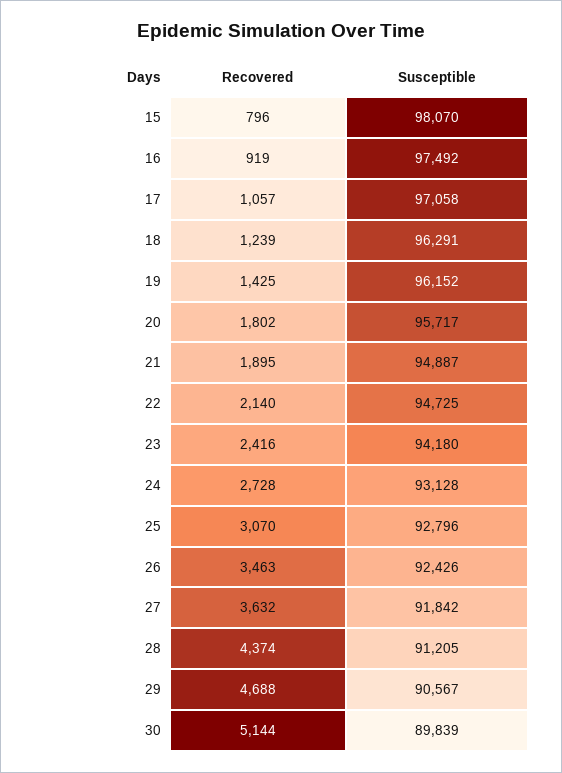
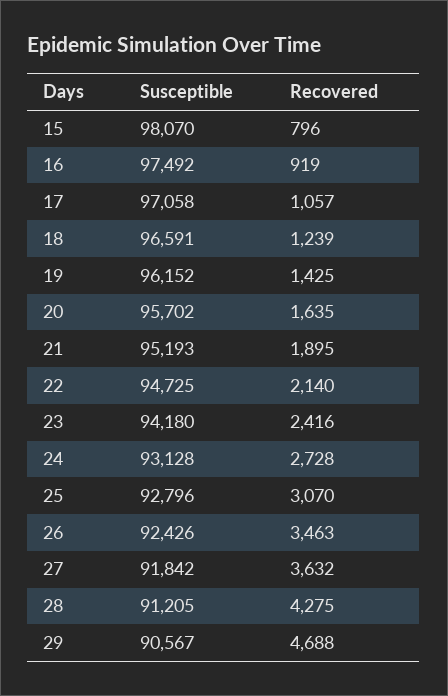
Susceptible, 18: 96291 -> 96591
Recovered, 20: 1802 -> 1635
Susceptible, 20: 95717 -> 95702
Susceptible, 21: 94887 -> 95193
Recovered, 28: 4374 -> 4275
Recovered, 30: 5144 -> none
Susceptible, 30: 89839 -> none

